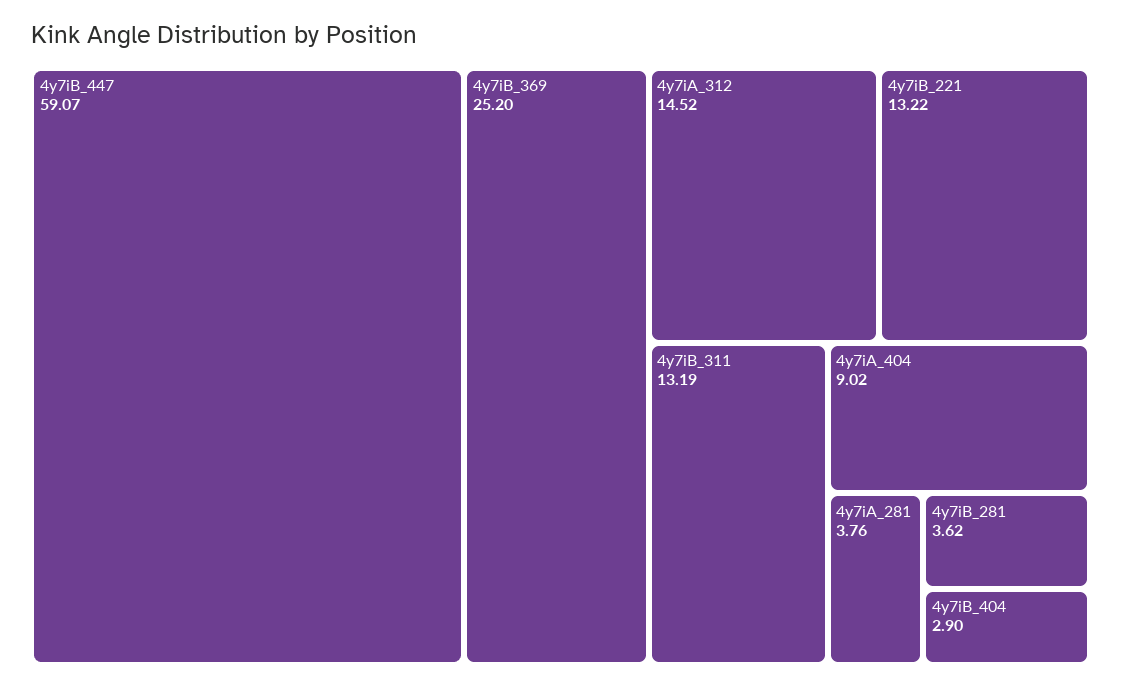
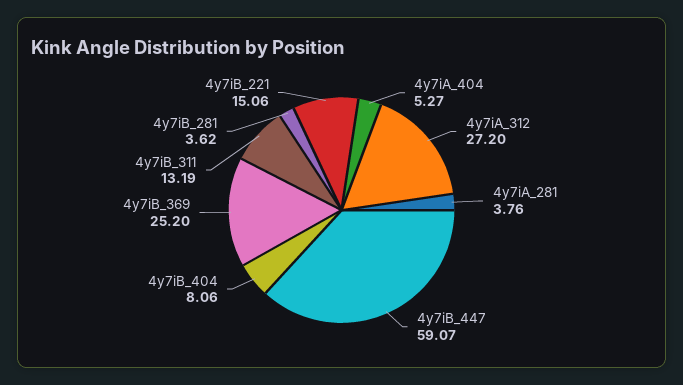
4y7iA_312: 14.52 -> 27.2
4y7iB_221: 13.22 -> 15.06
4y7iA_404: 9.02 -> 5.27
4y7iB_404: 2.9 -> 8.06

